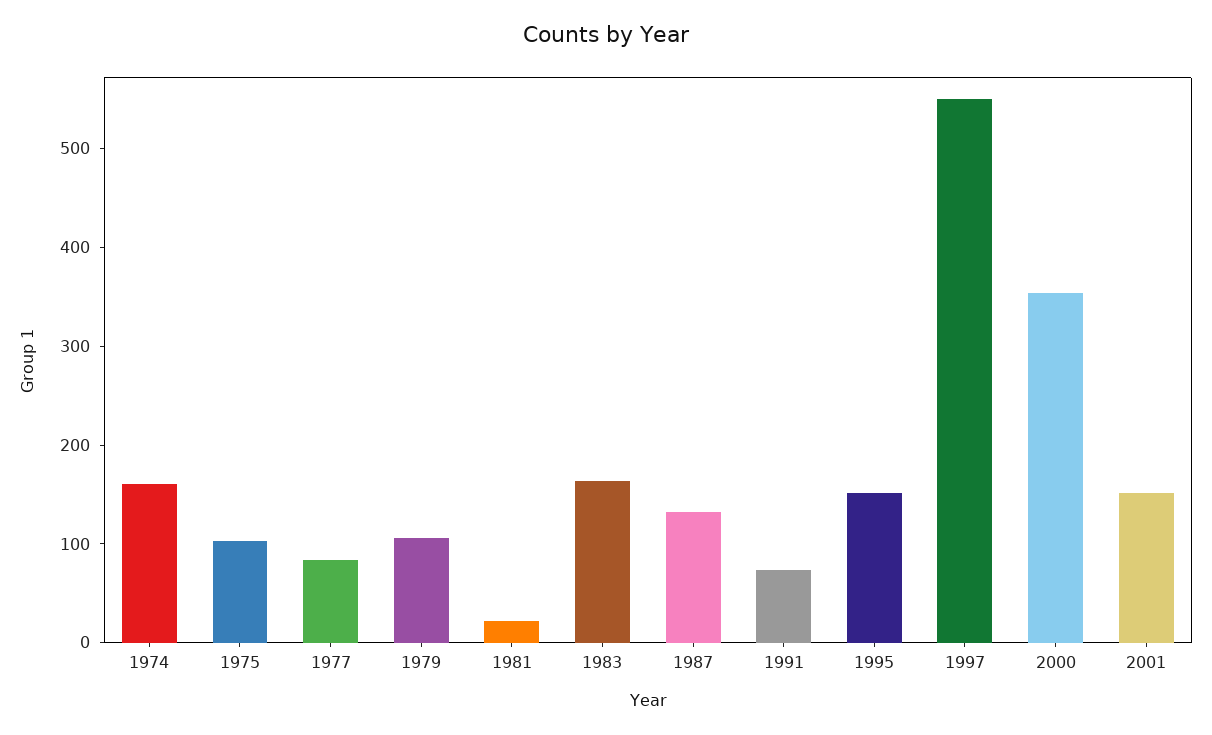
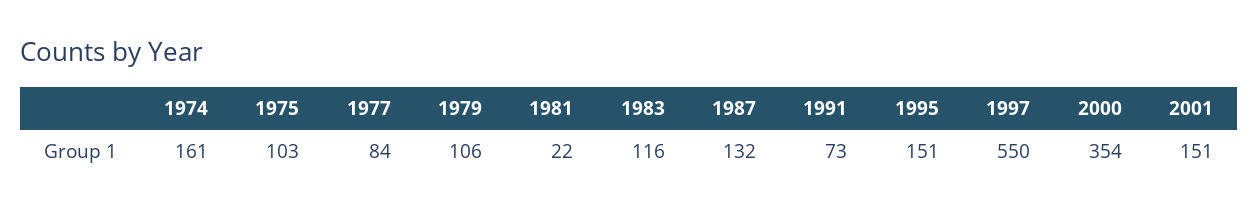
1983: 160 -> 116

